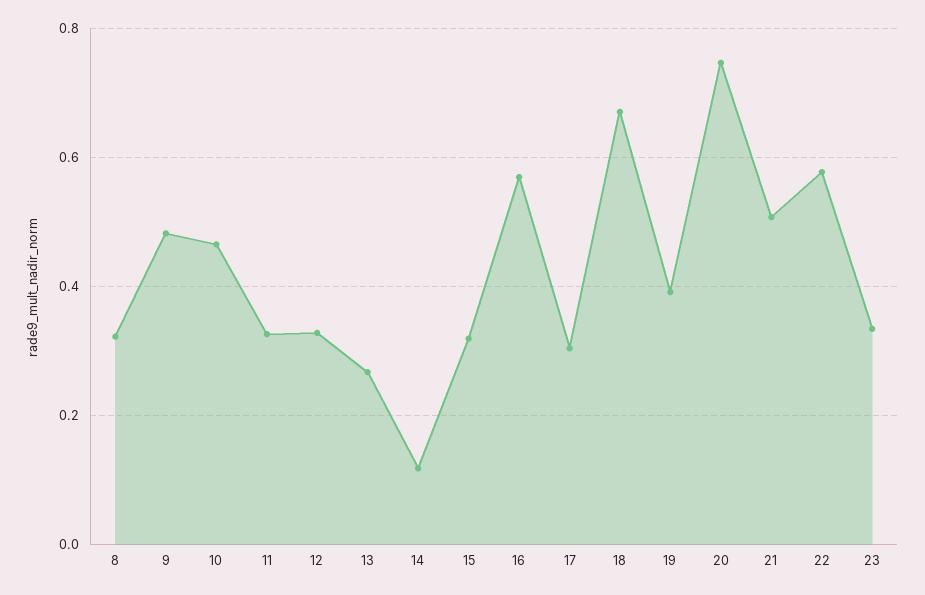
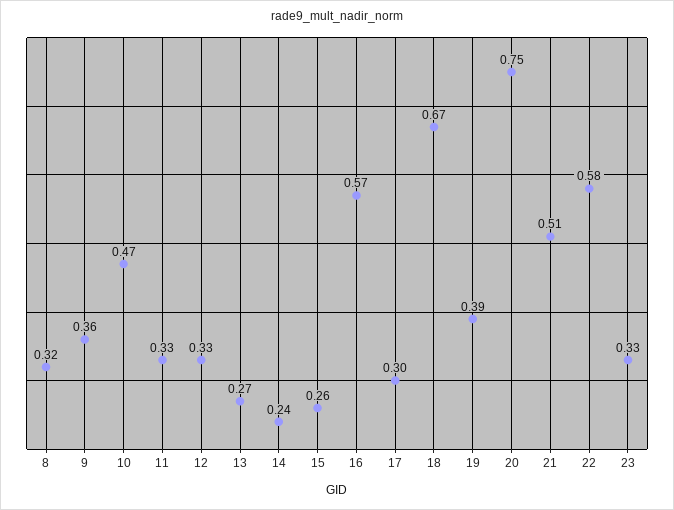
9: 0.48 -> 0.36
14: 0.12 -> 0.24
15: 0.32 -> 0.26

